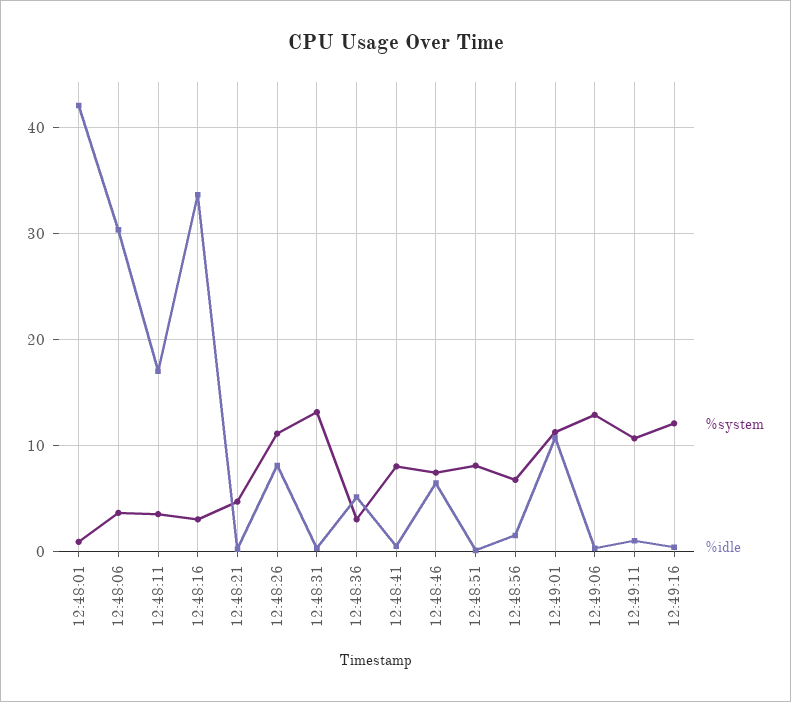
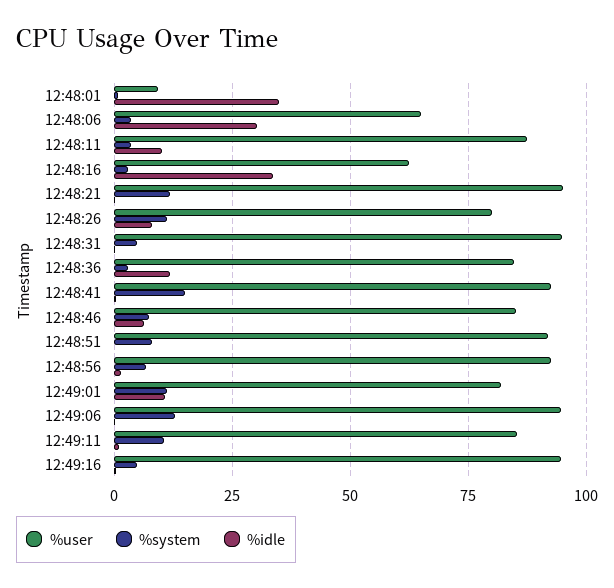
%idle, 12:48:01: 42 -> 35
%idle, 12:48:11: 17 -> 10
%system, 12:48:21: 5 -> 12.5
%system, 12:48:31: 13 -> 5
%idle, 12:48:36: 5 -> 12.5
%system, 12:48:41: 8 -> 15
%system, 12:49:16: 12 -> 5
%user, 12:48:01: none -> 10
%user, 12:48:06: none -> 65
%user, 12:48:11: none -> 87.5
%user, 12:48:16: none -> 62.5
%user, 12:48:21: none -> 95
%user, 12:48:26: none -> 80
%user, 12:48:31: none -> 95
%user, 12:48:36: none -> 85
%user, 12:48:41: none -> 92.5
%user, 12:48:46: none -> 85
%user, 12:48:51: none -> 92.5
%user, 12:48:56: none -> 92.5
%user, 12:49:01: none -> 82.5
%user, 12:49:06: none -> 95
%user, 12:49:11: none -> 85
%user, 12:49:16: none -> 95

